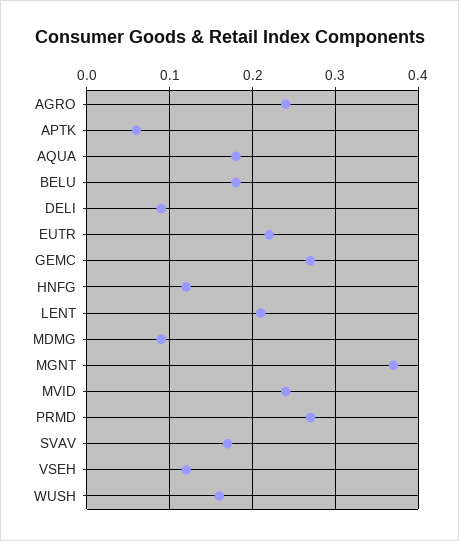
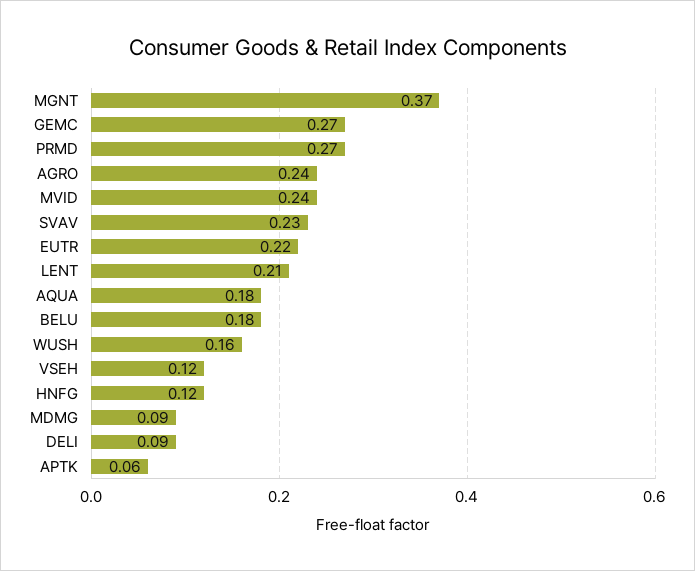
SVAV: 0.17 -> 0.23

